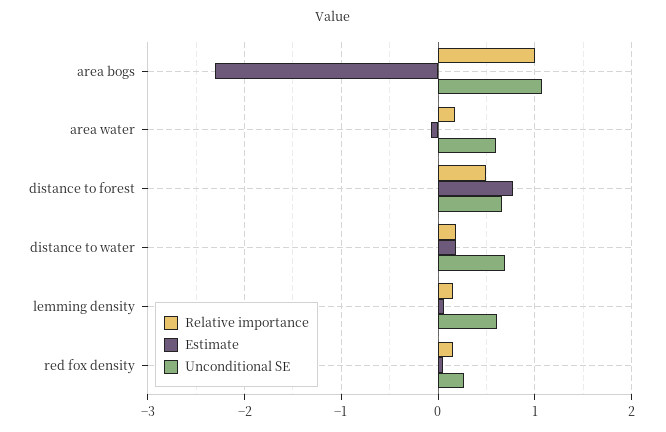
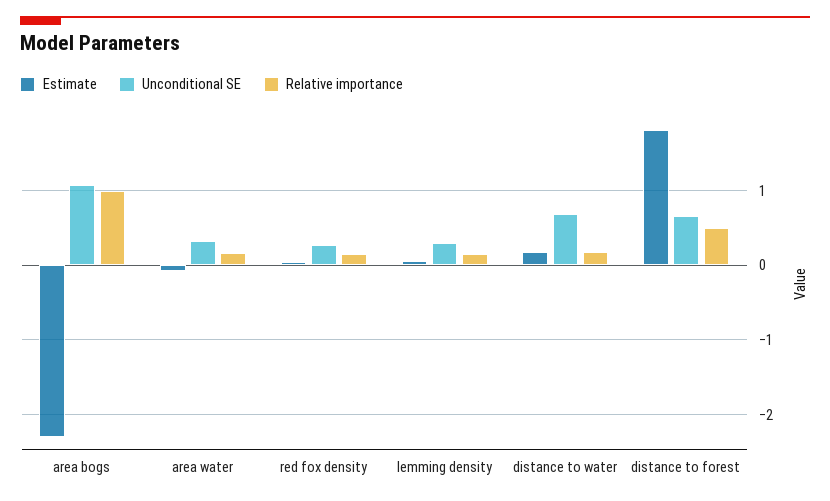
Unconditional SE, area water: 0.6 -> 0.3
Estimate, distance to forest: 0.8 -> 1.8
Unconditional SE, lemming density: 0.6 -> 0.3

